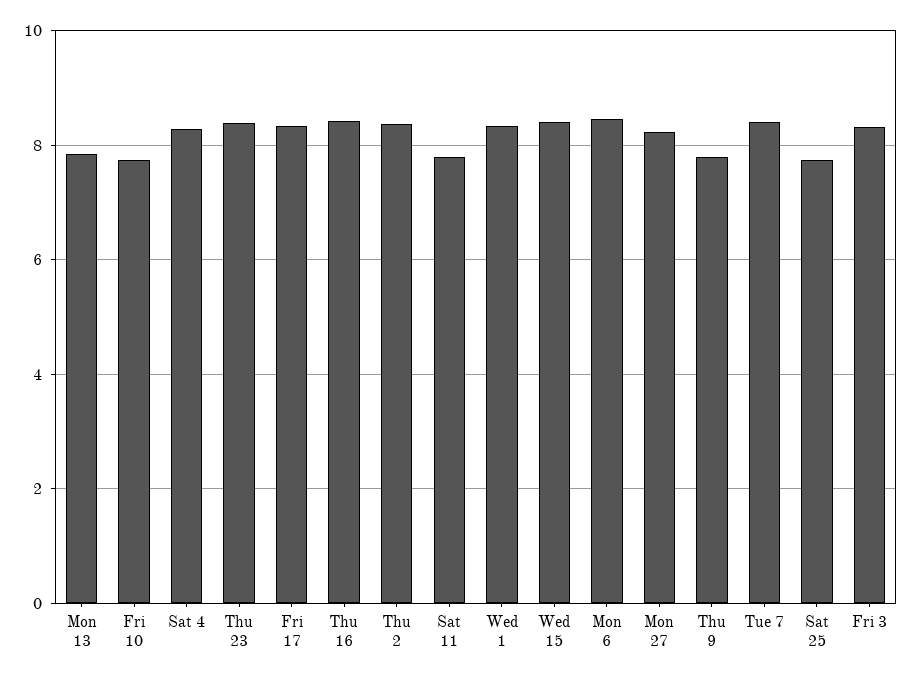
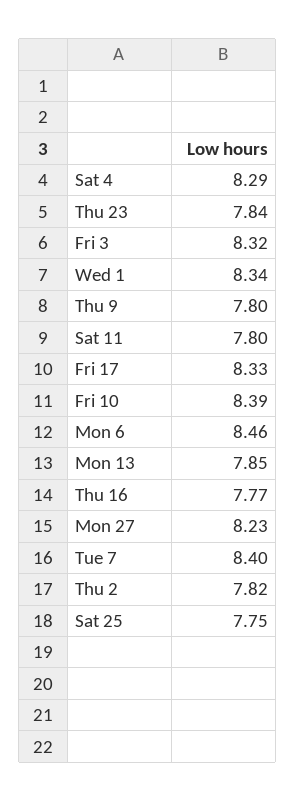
Fri 10: 7.8 -> 8.39
Thu 23: 8.4 -> 7.84
Thu 16: 8.4 -> 7.77
Thu 2: 8.4 -> 7.82
Wed 15: 8.4 -> none

